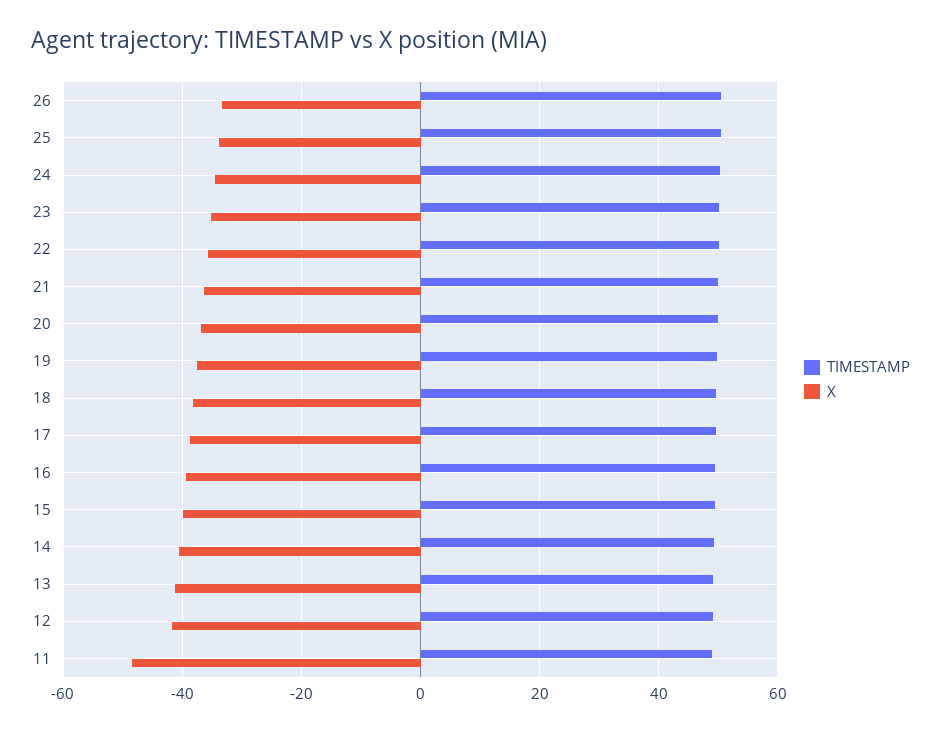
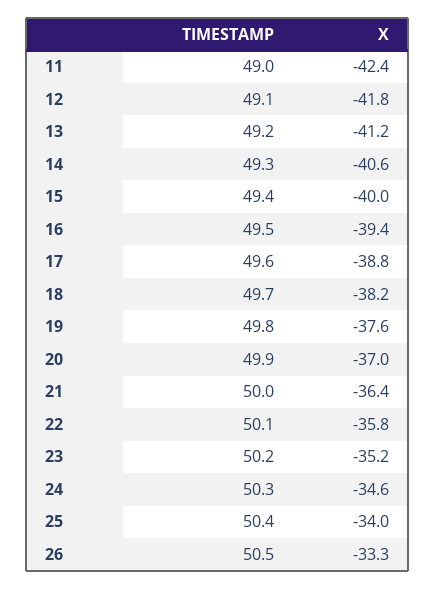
X, 11: -48 -> -42.4

